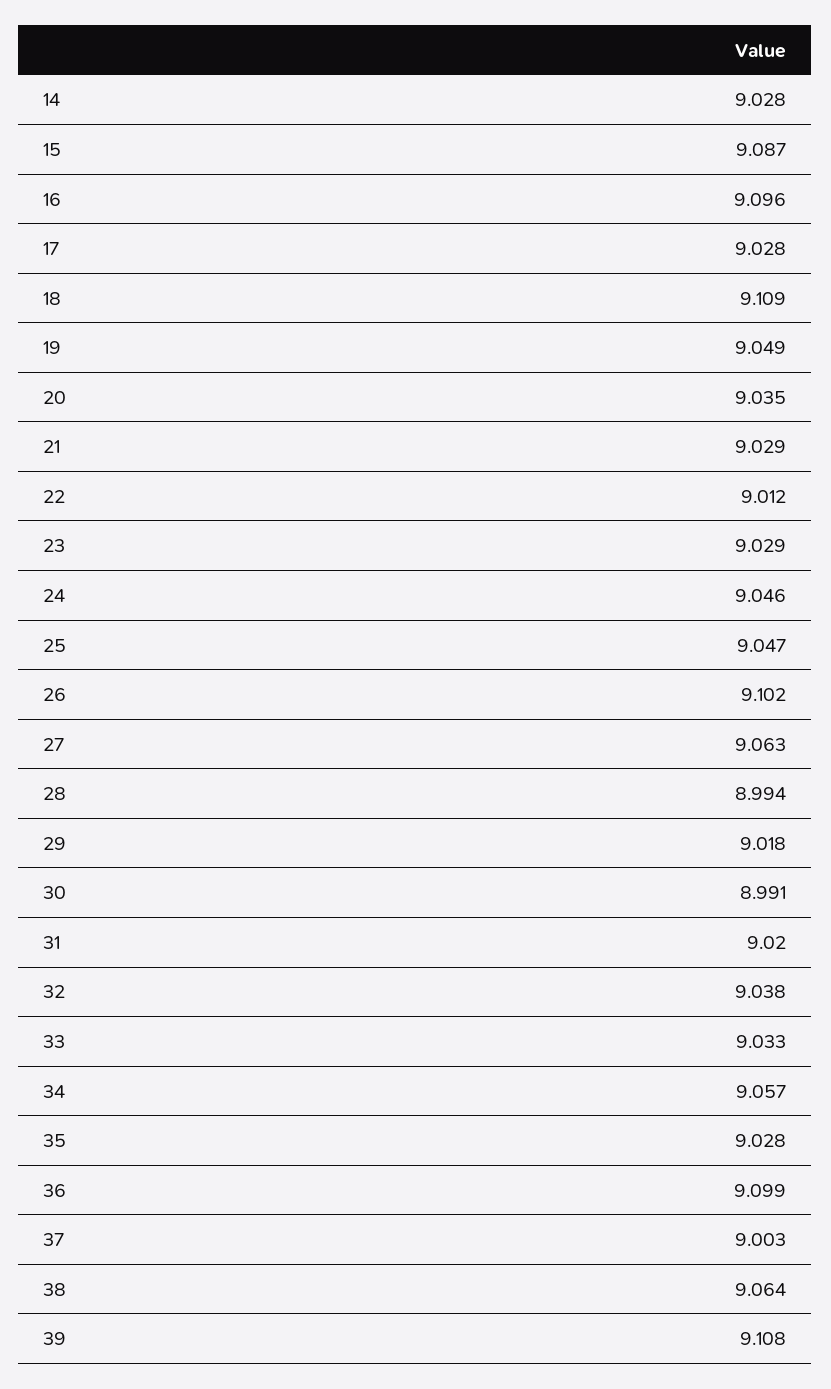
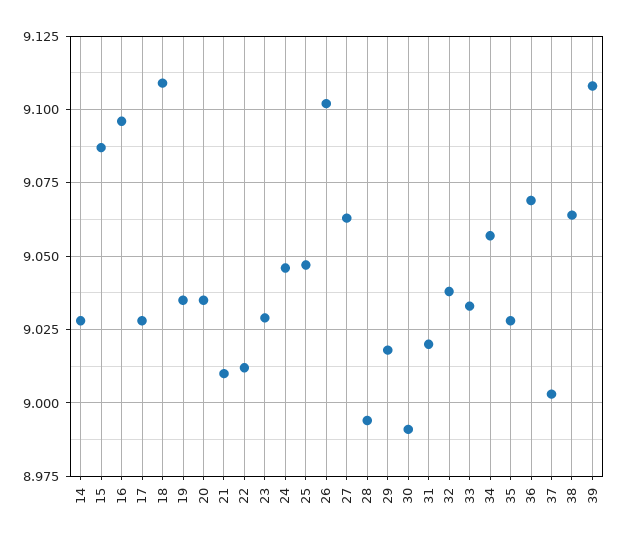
19: 9.049 -> 9.035
21: 9.029 -> 9.01
36: 9.099 -> 9.07

